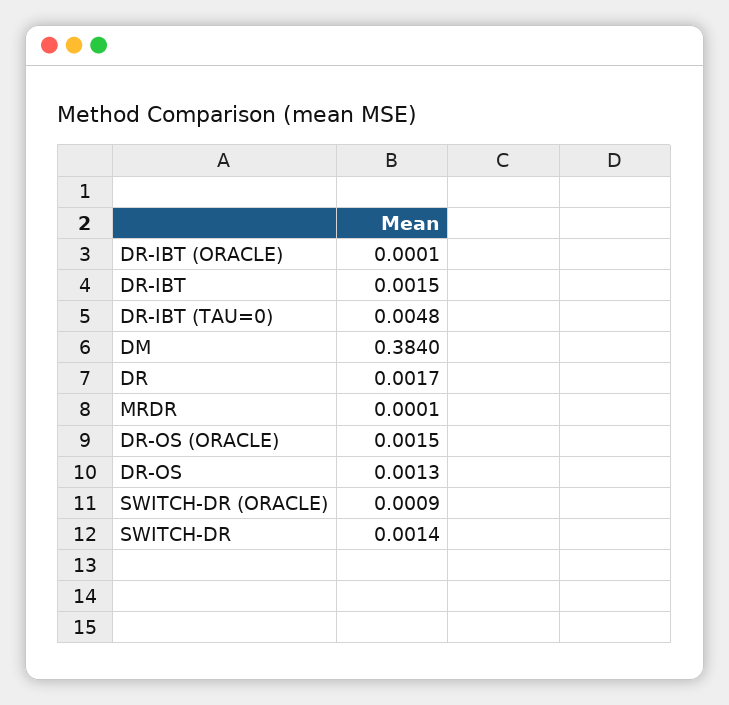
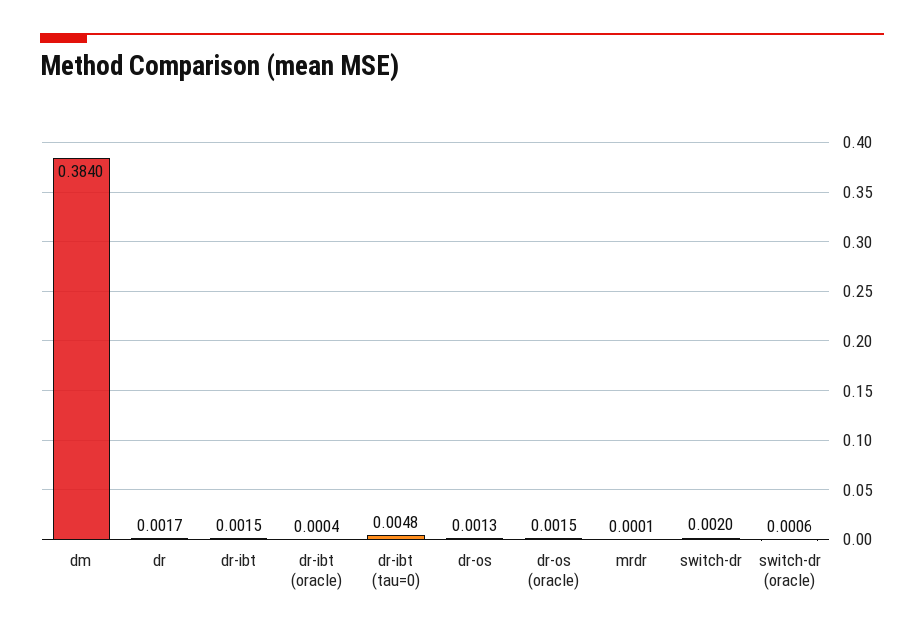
DR-IBT (ORACLE): 0.0001 -> 0.0004
SWITCH-DR (ORACLE): 0.0009 -> 0.0006
SWITCH-DR: 0.0014 -> 0.002

